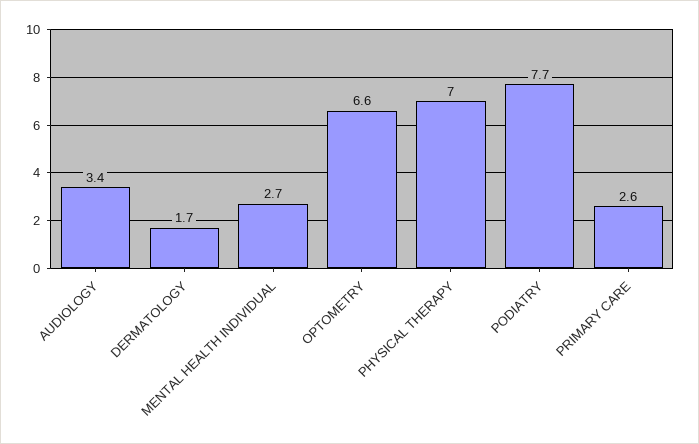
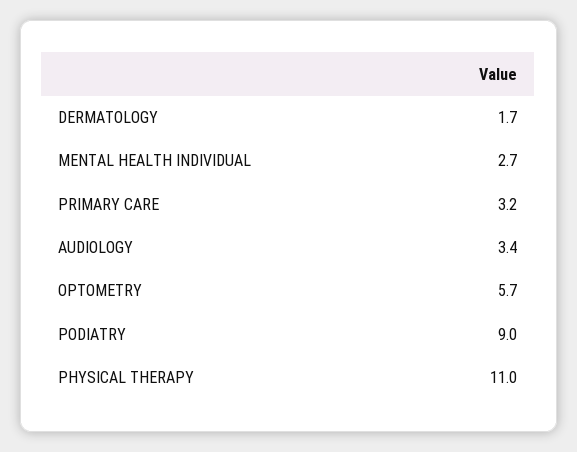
OPTOMETRY: 6.6 -> 5.7
PHYSICAL THERAPY: 7 -> 11
PODIATRY: 7.7 -> 9
PRIMARY CARE: 2.6 -> 3.2

